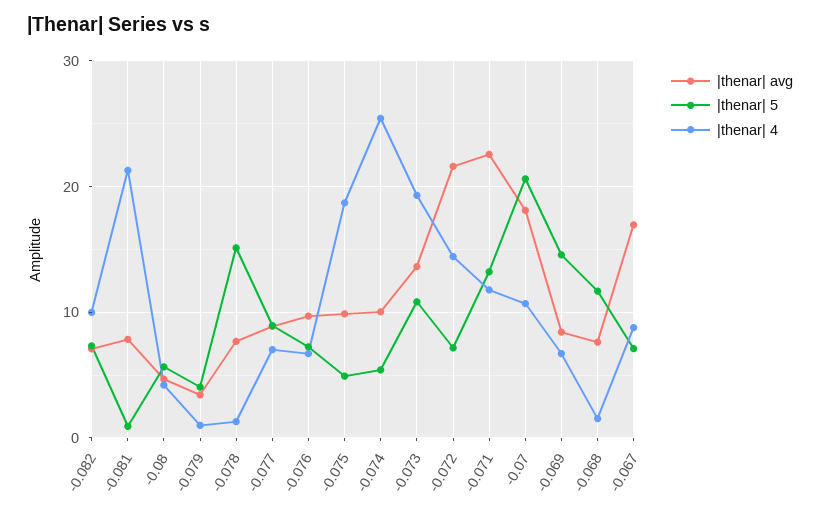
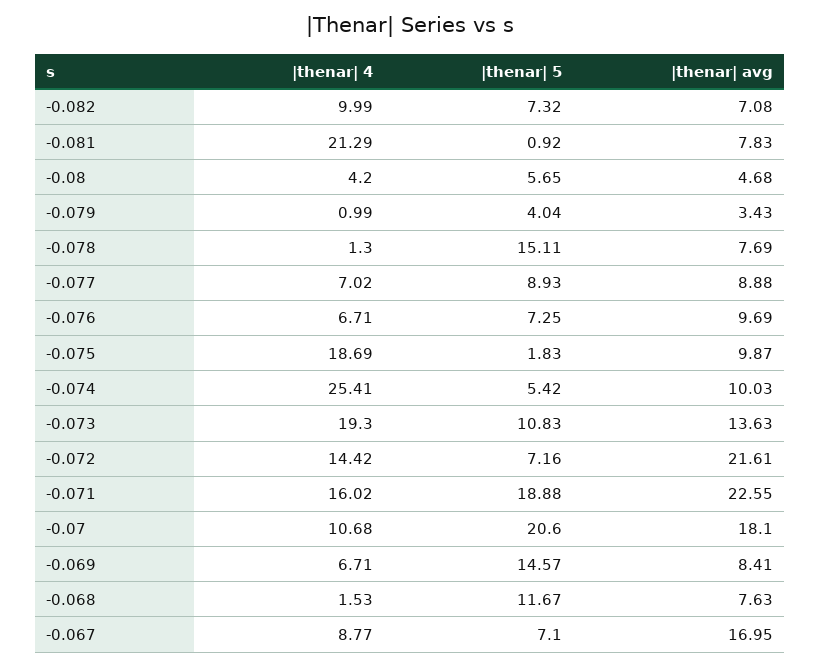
|thenar| 5, -0.075: 5 -> 1.83
|thenar| 5, -0.071: 13 -> 18.88
|thenar| 4, -0.071: 12 -> 16.02

